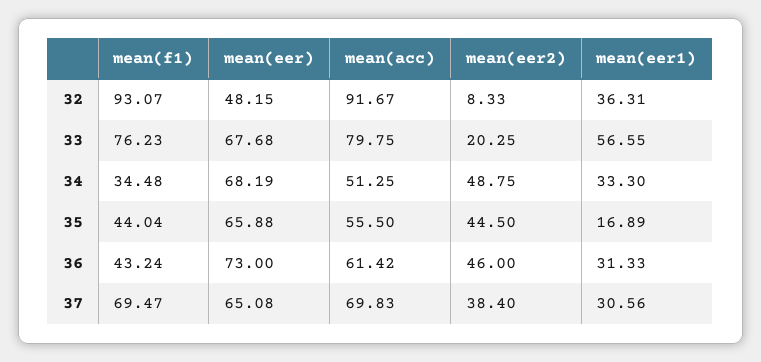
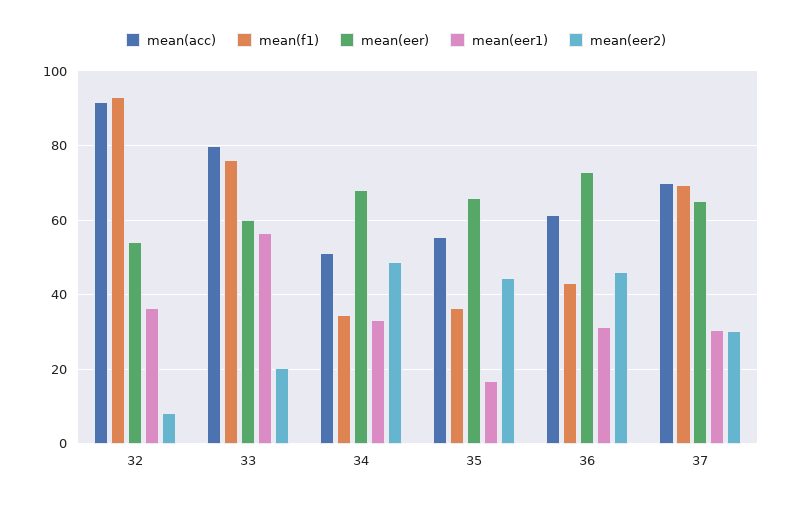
mean(eer), 32: 48.15 -> 54
mean(eer), 33: 67.68 -> 60
mean(f1), 35: 44.04 -> 36
mean(eer2), 37: 38.4 -> 30

